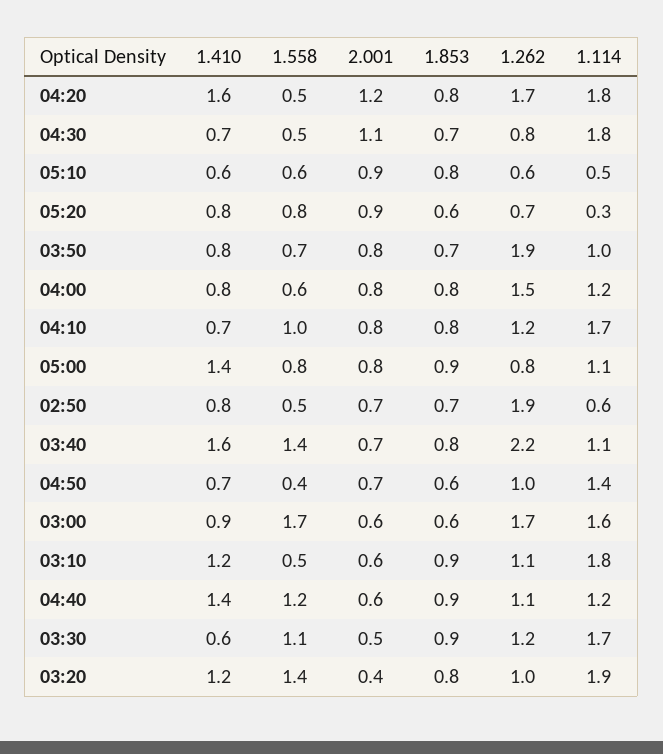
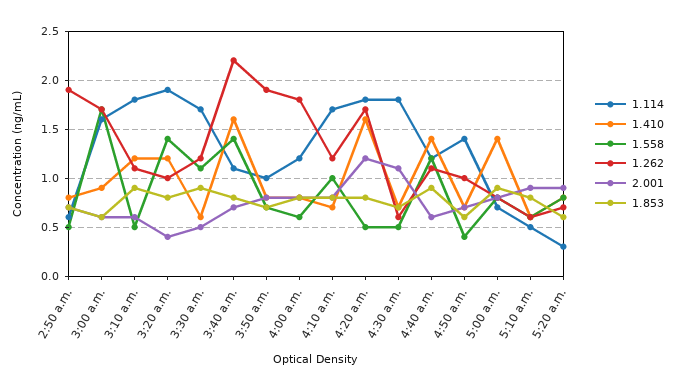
1.262, 04:30: 0.8 -> 0.6
1.262, 04:00: 1.5 -> 1.8
1.114, 05:00: 1.1 -> 0.7

